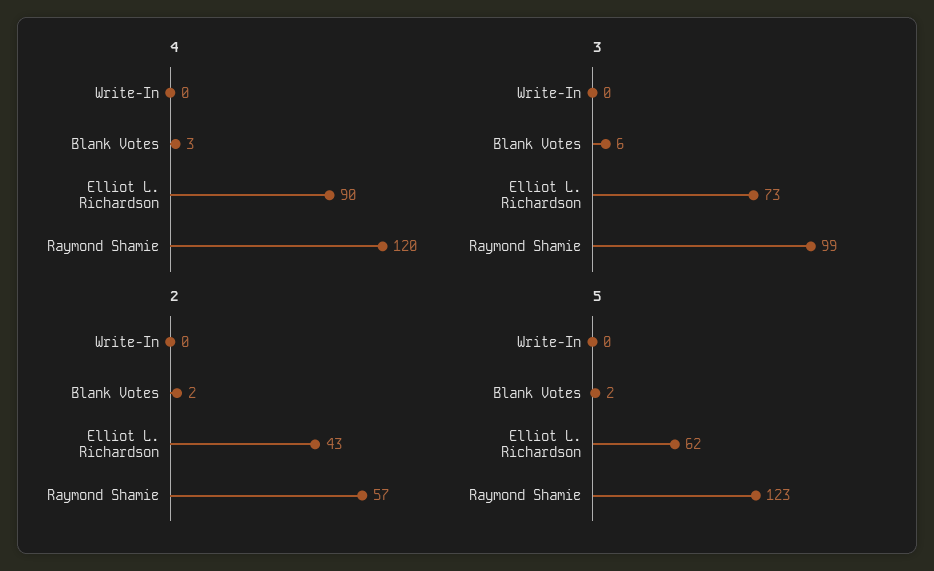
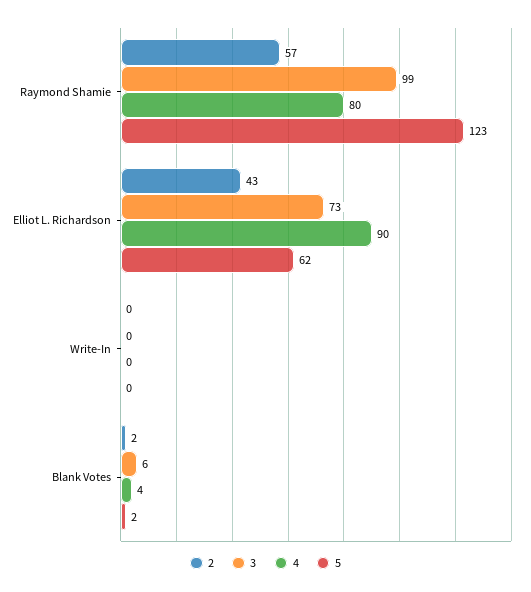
4, Blank Votes: 3 -> 4
4, Raymond Shamie: 120 -> 80

